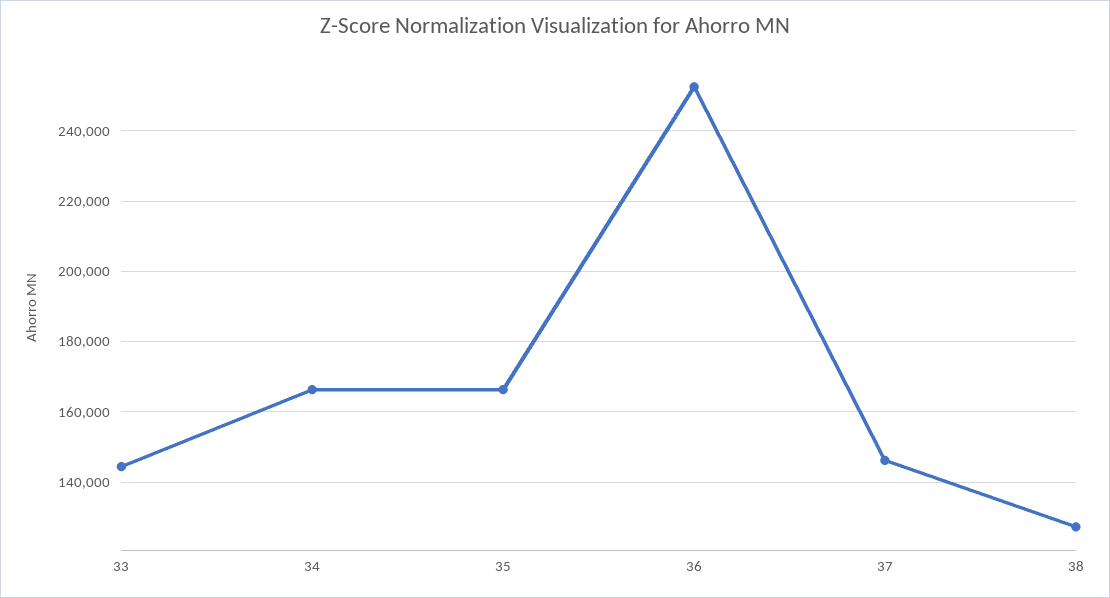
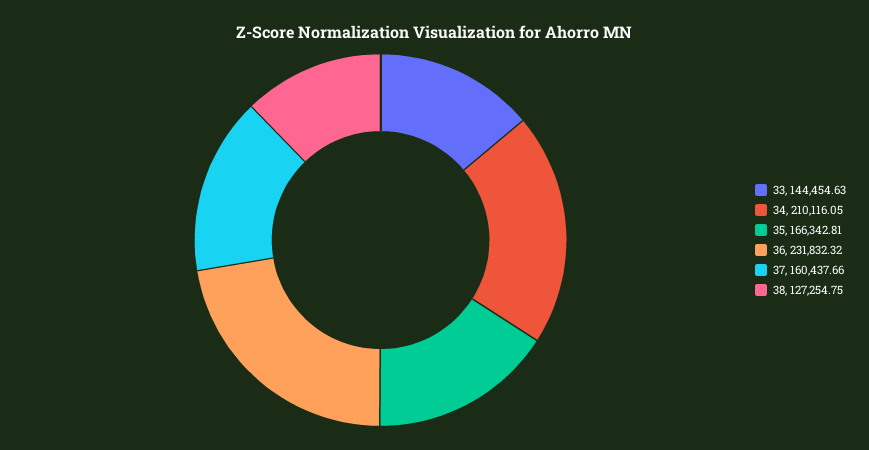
34: 166000 -> 210116.05
36: 252000 -> 231832.32
37: 146000 -> 160437.66

